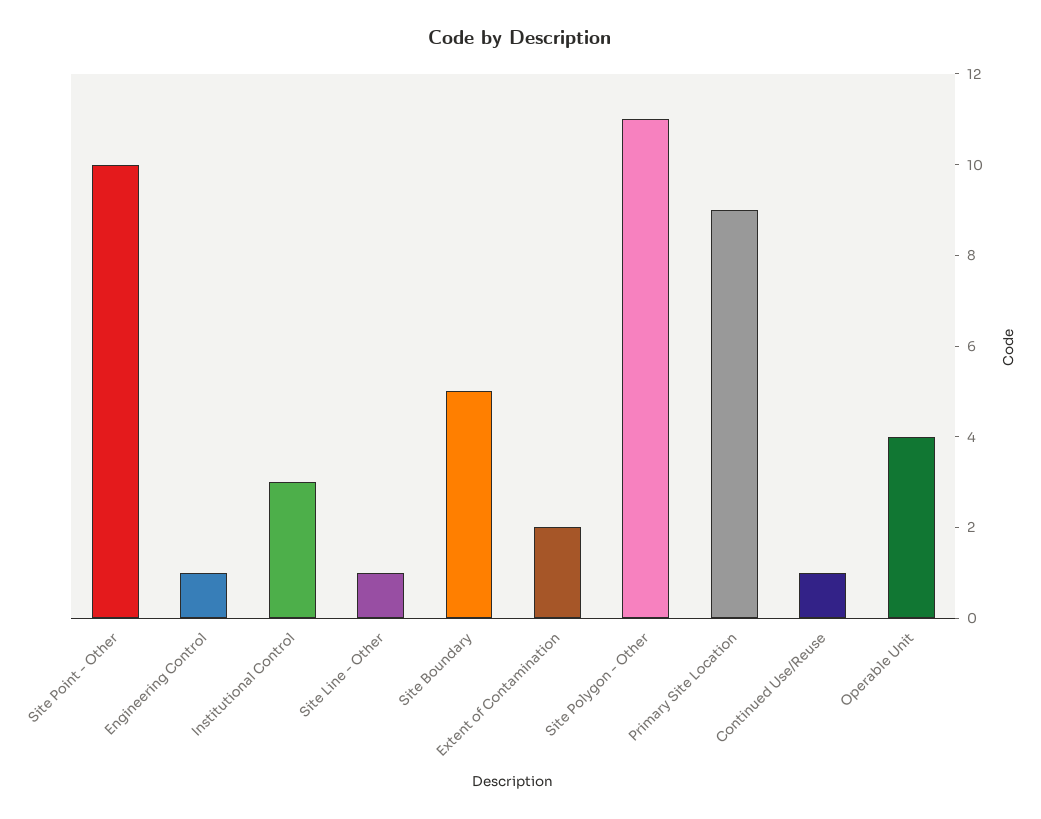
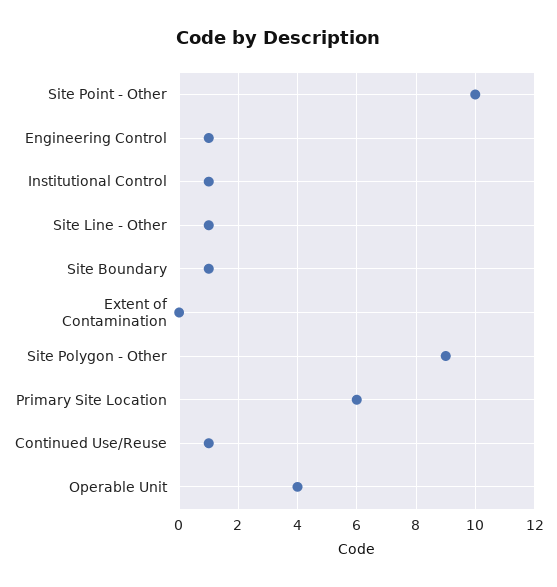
Institutional Control: 3 -> 1
Site Boundary: 5 -> 1
Extent of Contamination: 2 -> 0
Site Polygon - Other: 11 -> 9
Primary Site Location: 9 -> 6

